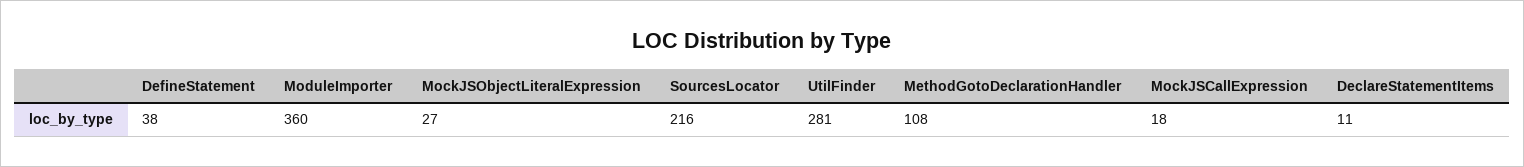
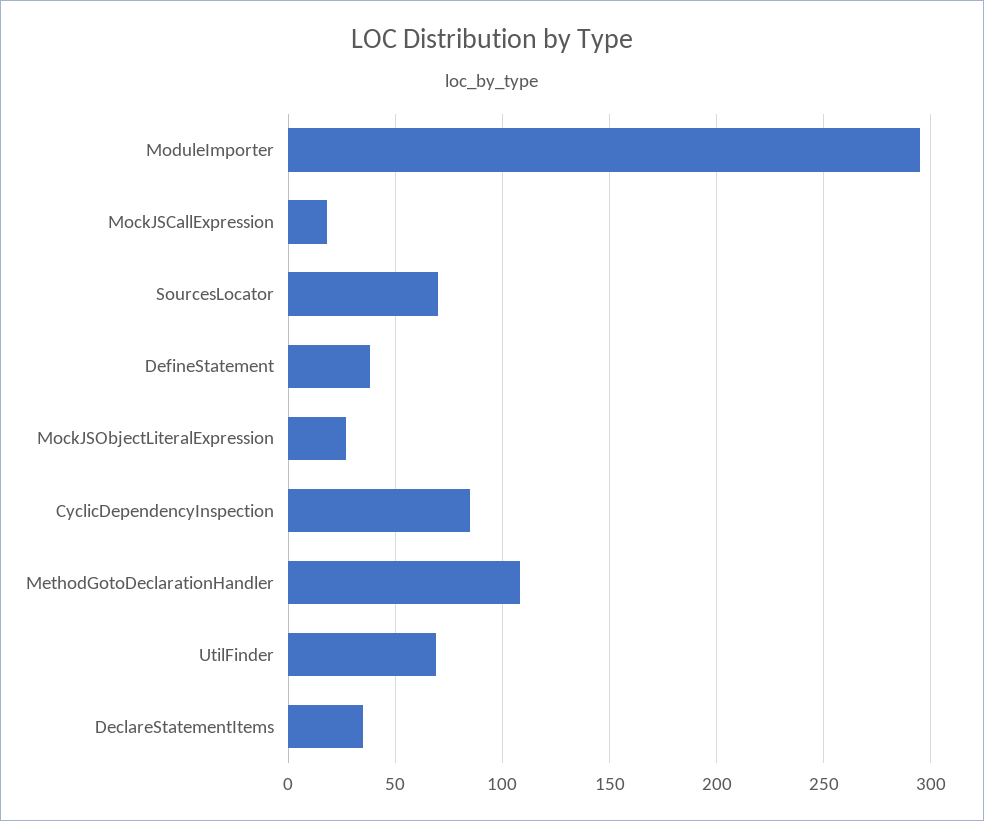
ModuleImporter: 360 -> 295
SourcesLocator: 216 -> 70
UtilFinder: 281 -> 70
DeclareStatementItems: 11 -> 35
CyclicDependencyInspection: none -> 85

